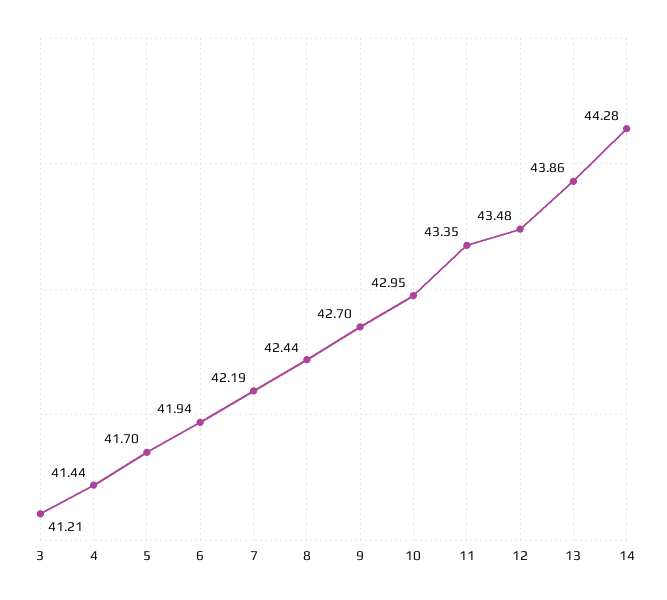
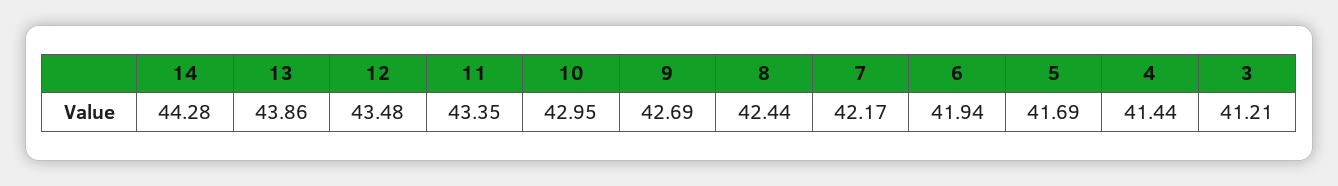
5: 41.7 -> 41.69
7: 42.19 -> 42.17
9: 42.7 -> 42.69

